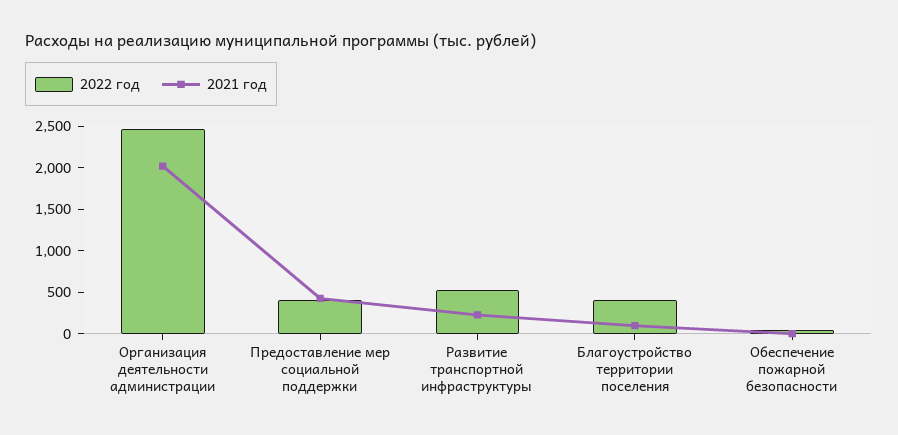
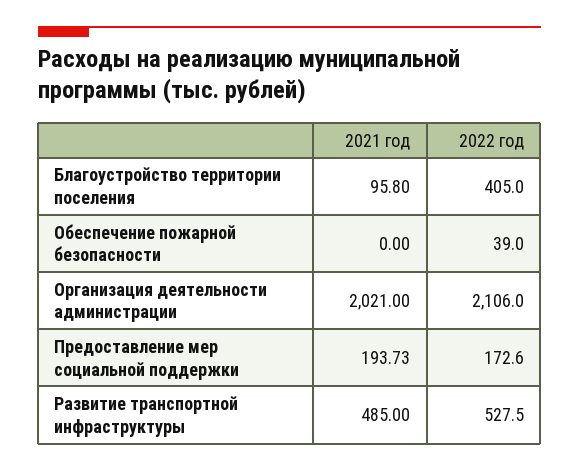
2022 год, Организация деятельности администрации: 2500 -> 2106
2022 год, Предоставление мер социальной поддержки: 400 -> 172.6
2021 год, Предоставление мер социальной поддержки: 400 -> 193.73
2021 год, Развитие транспортной инфраструктуры: 200 -> 485

